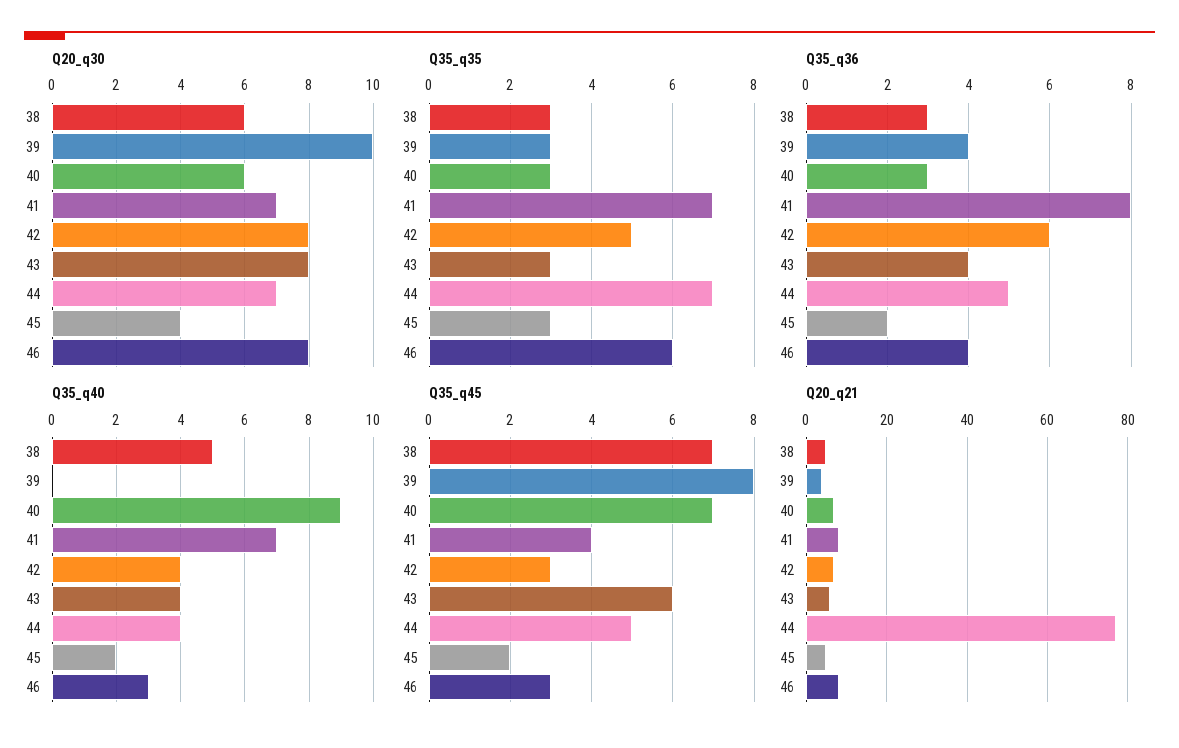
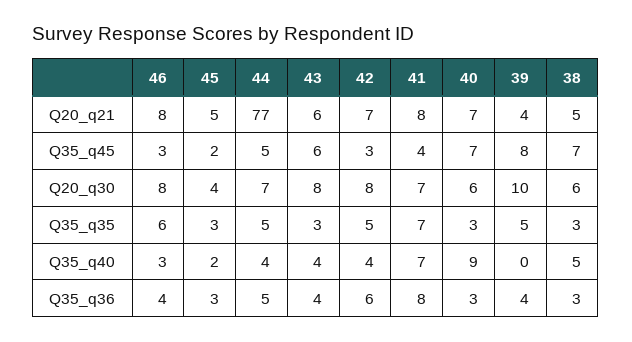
Q35_q35, 39: 3 -> 5
Q35_q35, 44: 7 -> 5
Q35_q36, 45: 2 -> 3

